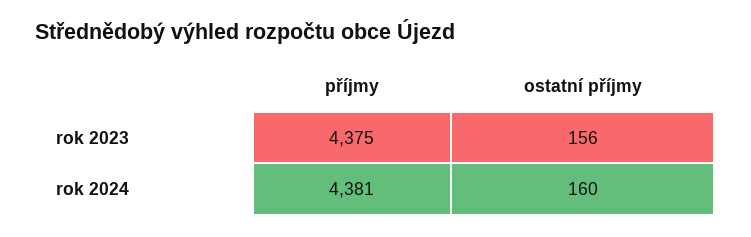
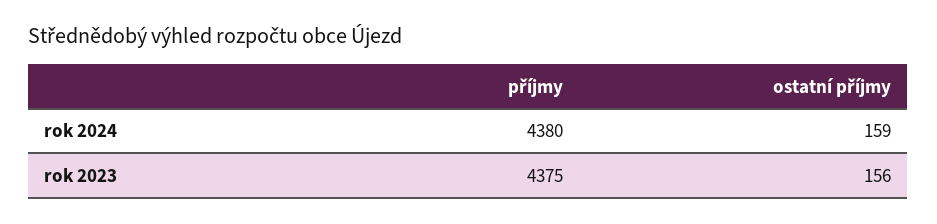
příjmy, rok 2024: 4381 -> 4380
ostatní příjmy, rok 2024: 160 -> 159

